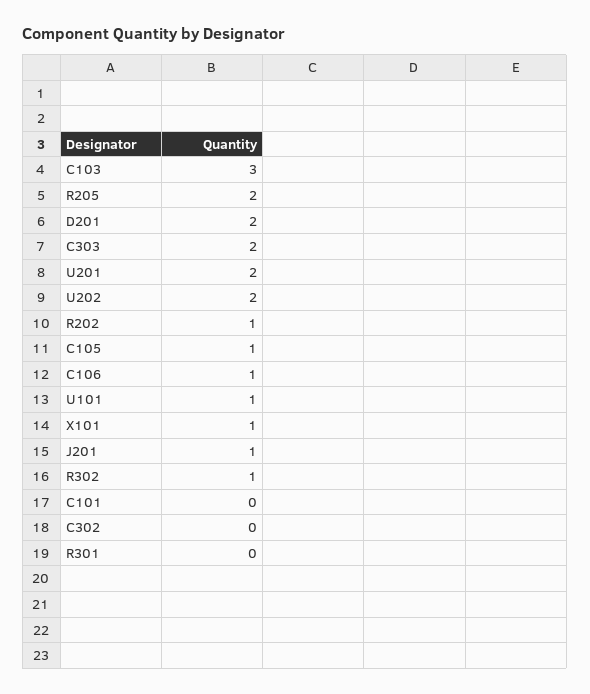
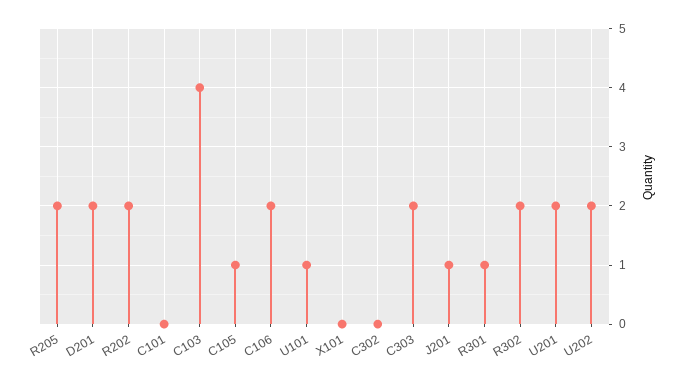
C103: 3 -> 4
R202: 1 -> 2
C106: 1 -> 2
X101: 1 -> 0
R302: 1 -> 2
R301: 0 -> 1

